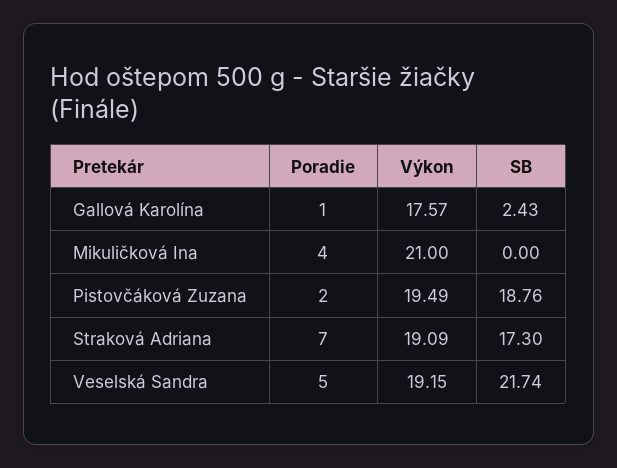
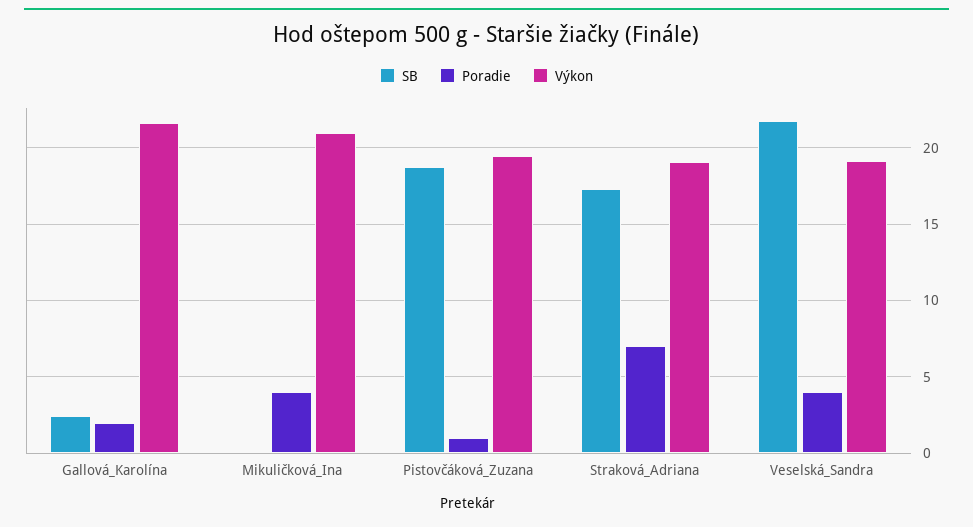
Poradie, Gallová Karolína: 1 -> 2
Výkon, Gallová Karolína: 17.57 -> 21.5
Poradie, Pistovčáková Zuzana: 2 -> 1
Poradie, Veselská Sandra: 5 -> 4

